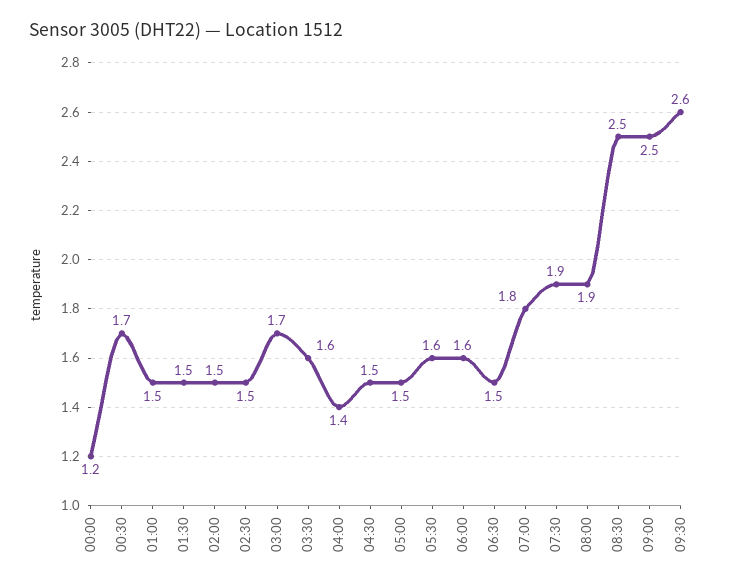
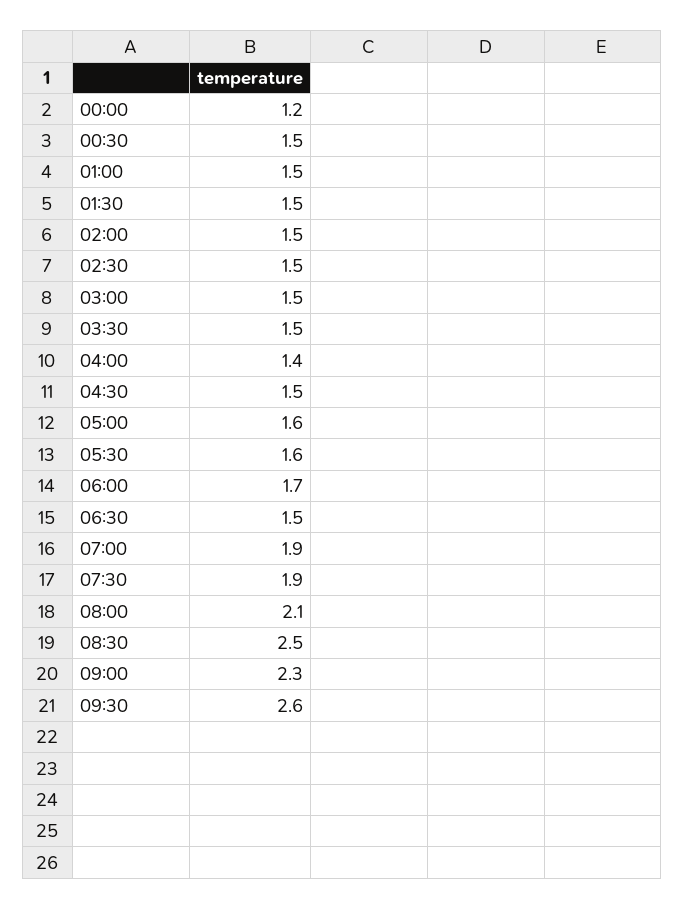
00:30: 1.7 -> 1.5
03:00: 1.7 -> 1.5
03:30: 1.6 -> 1.5
05:00: 1.5 -> 1.6
06:00: 1.6 -> 1.7
07:00: 1.8 -> 1.9
08:00: 1.9 -> 2.1
09:00: 2.5 -> 2.3

